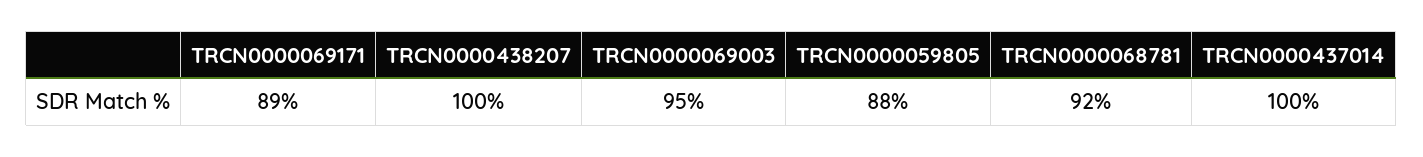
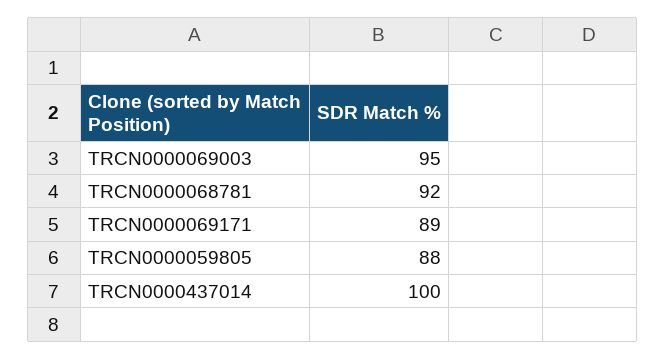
TRCN0000438207: 100 -> none

